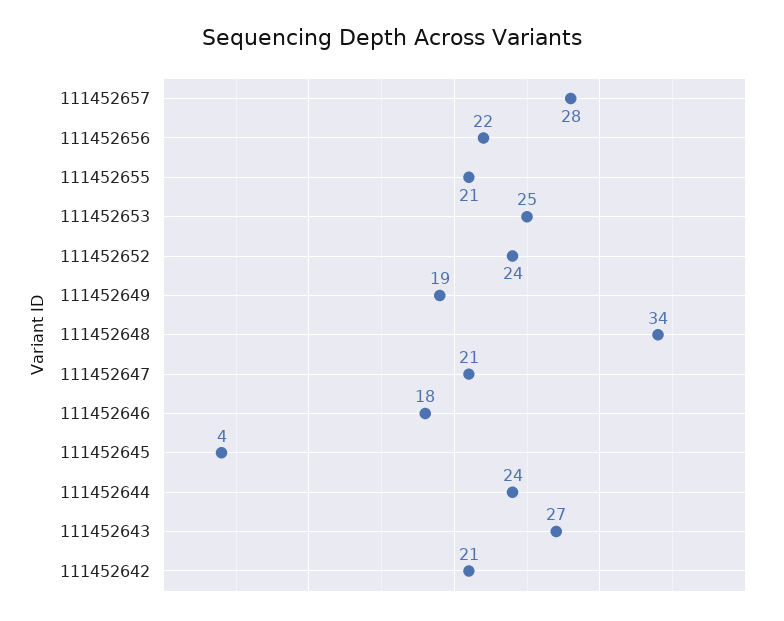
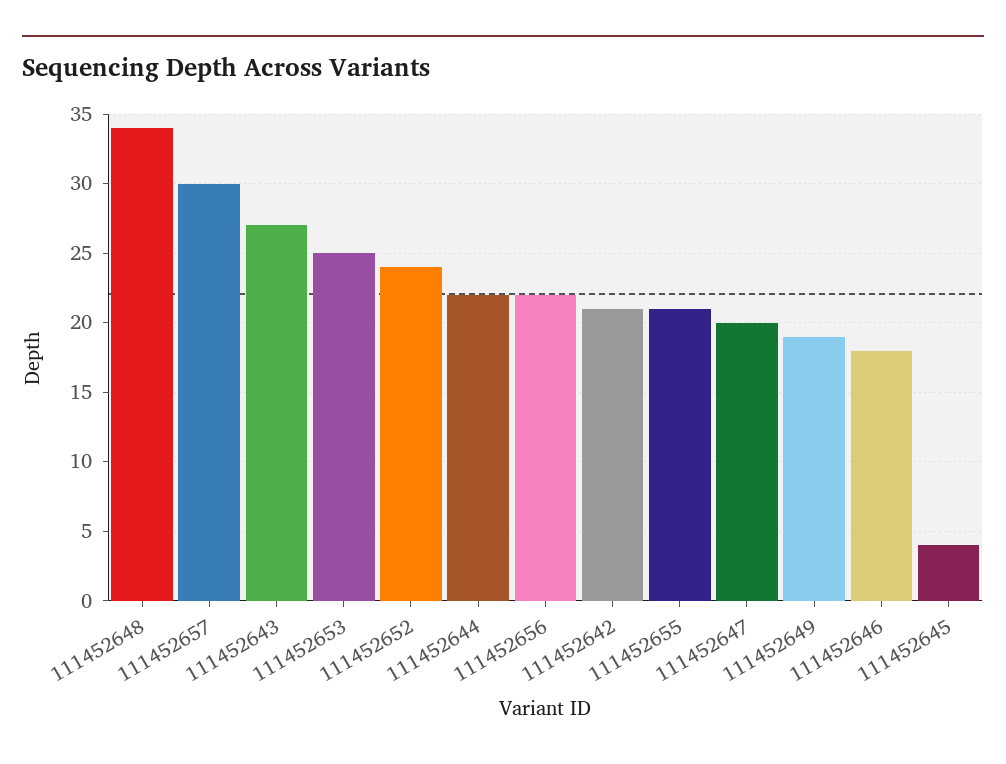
111452657: 28 -> 30
111452647: 21 -> 20
111452644: 24 -> 22

